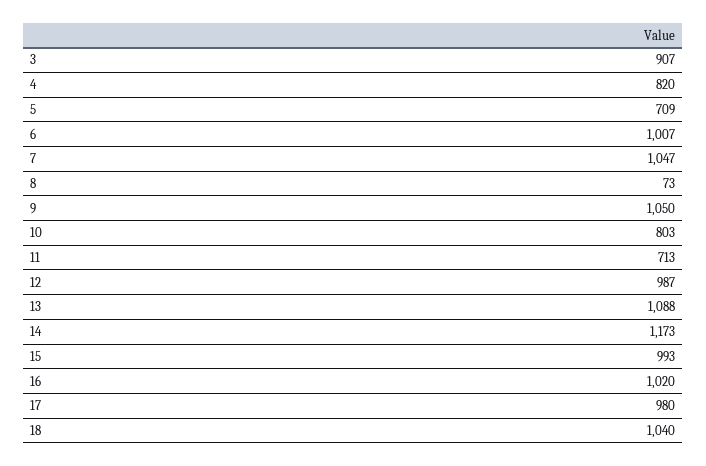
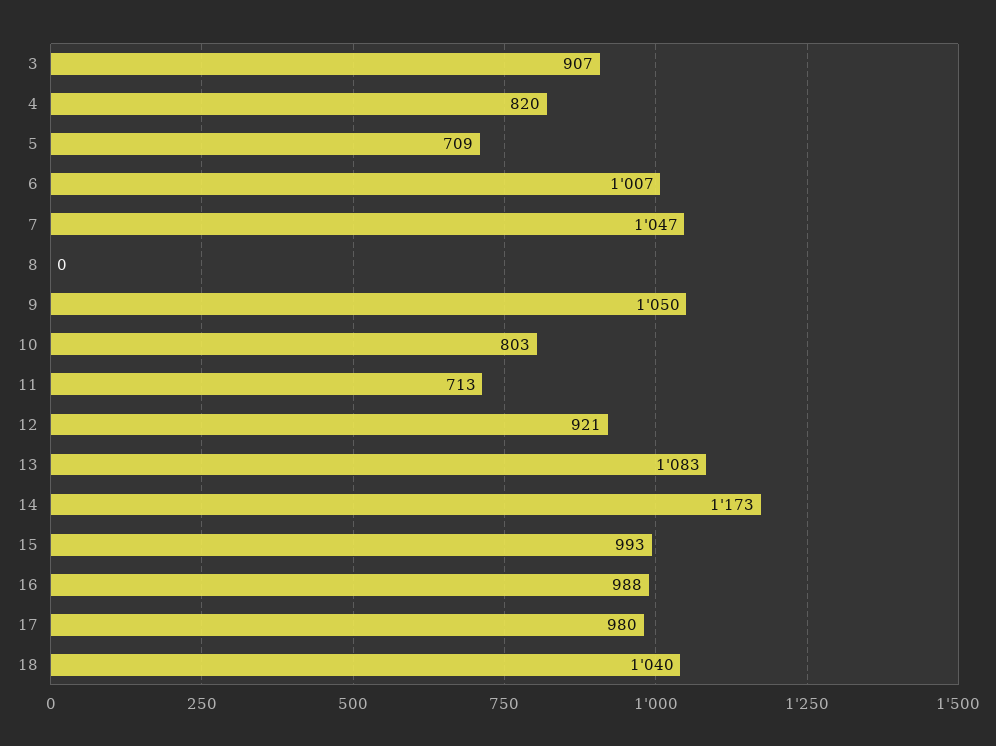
8: 73 -> 0
12: 987 -> 921
13: 1088 -> 1083
16: 1020 -> 988

